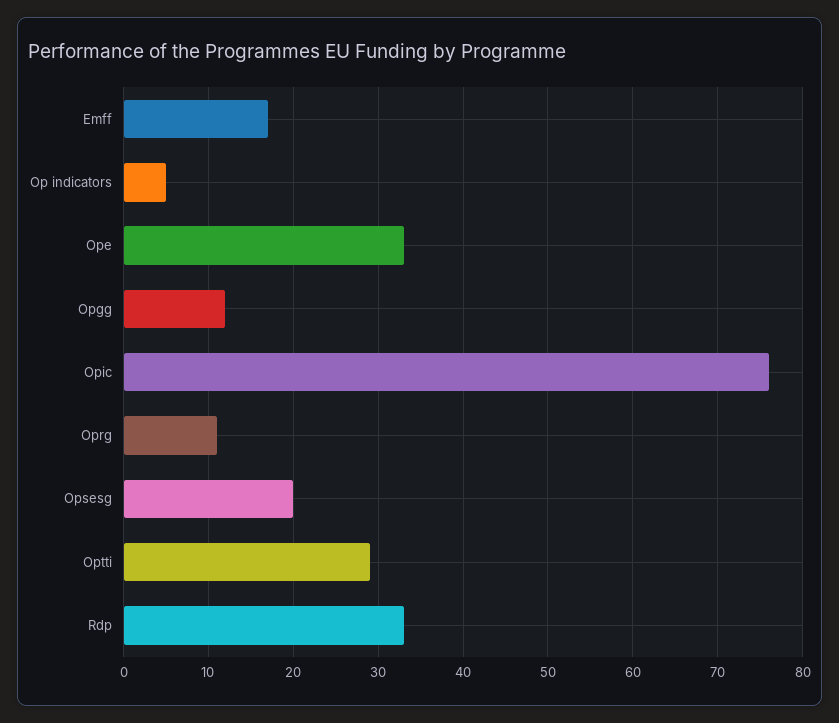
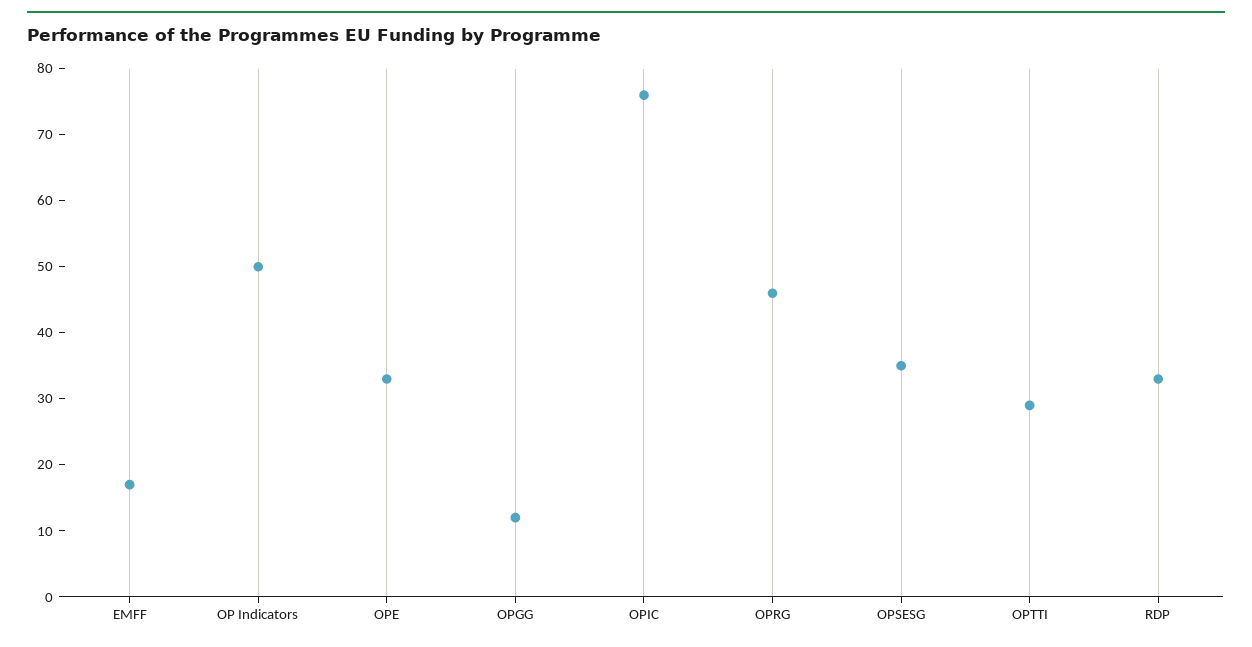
Op indicators: 5 -> 50
Oprg: 11 -> 45
Opsesg: 20 -> 35

